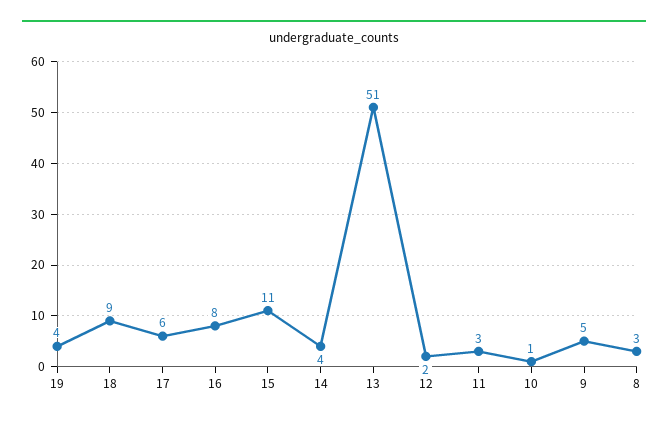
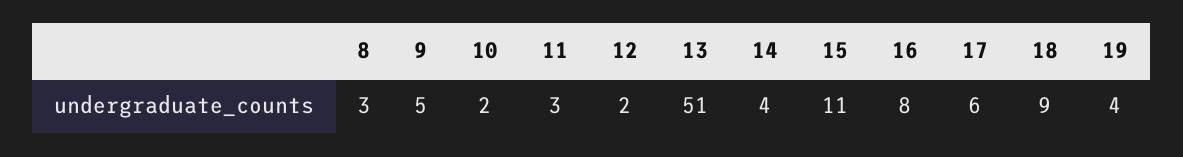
10: 1 -> 2

